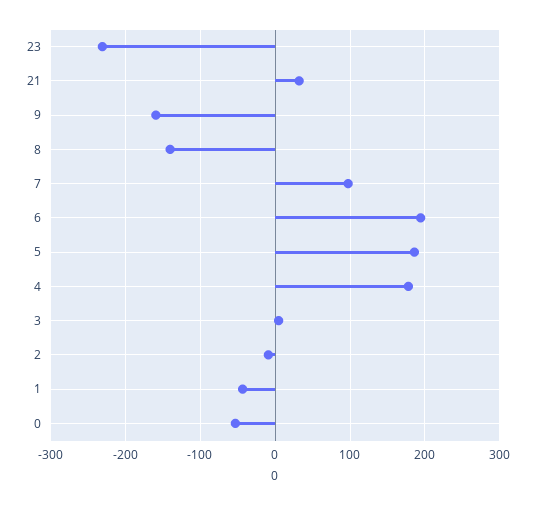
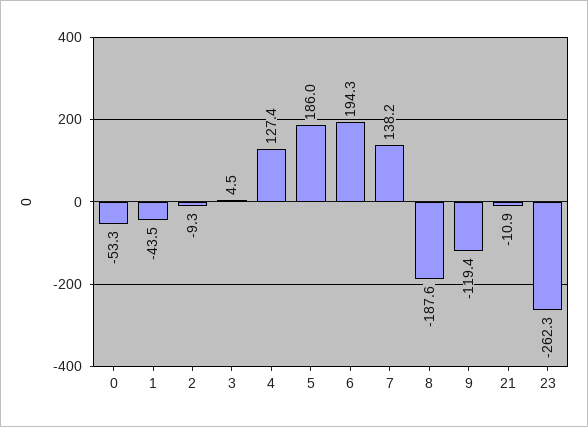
23: -230 -> -262.3
21: 30 -> -10.9
9: -160 -> -119.4
8: -140 -> -187.6
7: 100 -> 138.2
4: 180 -> 127.4

